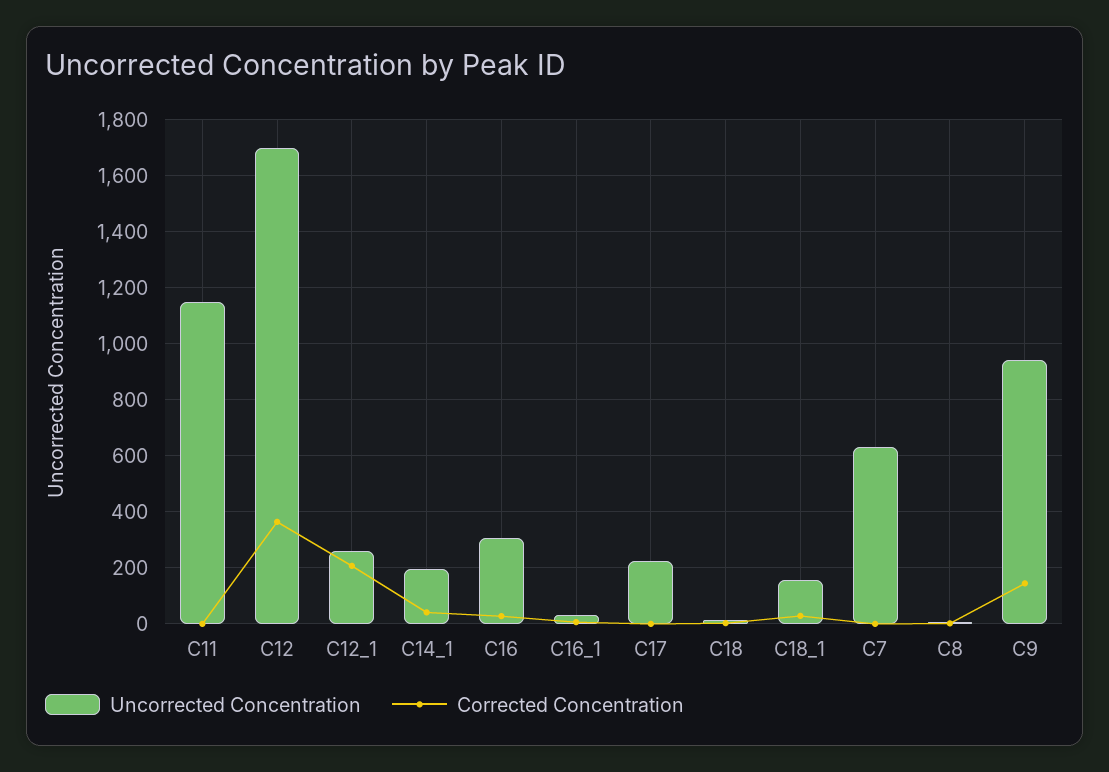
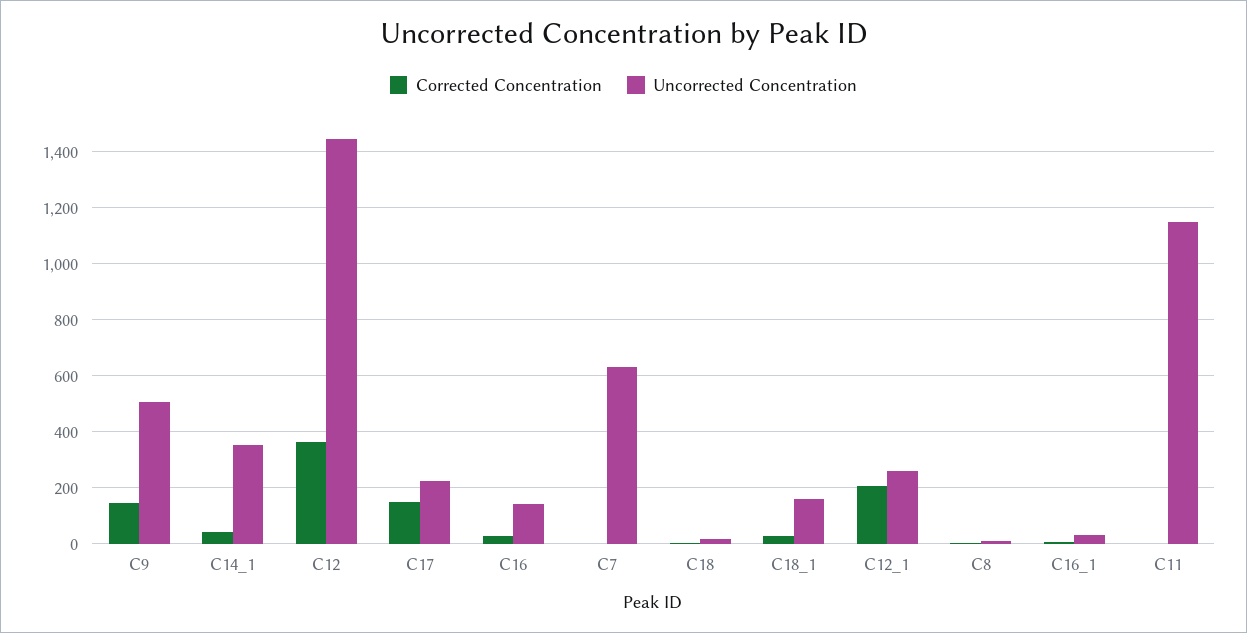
Uncorrected Concentration, C12: 1700 -> 1450
Uncorrected Concentration, C14_1: 200 -> 350
Uncorrected Concentration, C16: 300 -> 150
Corrected Concentration, C17: 0 -> 150
Uncorrected Concentration, C9: 950 -> 500

